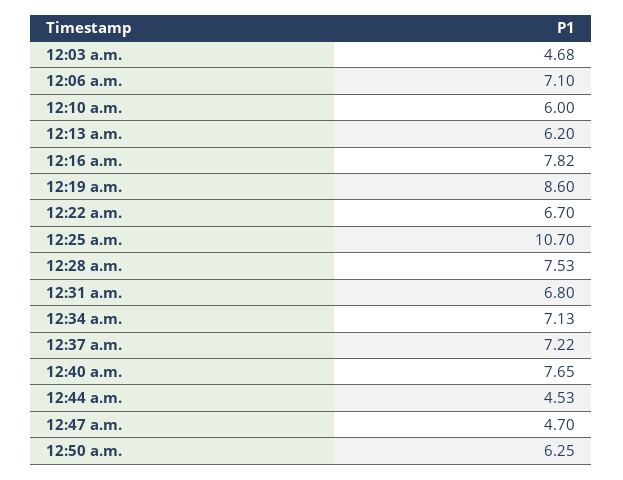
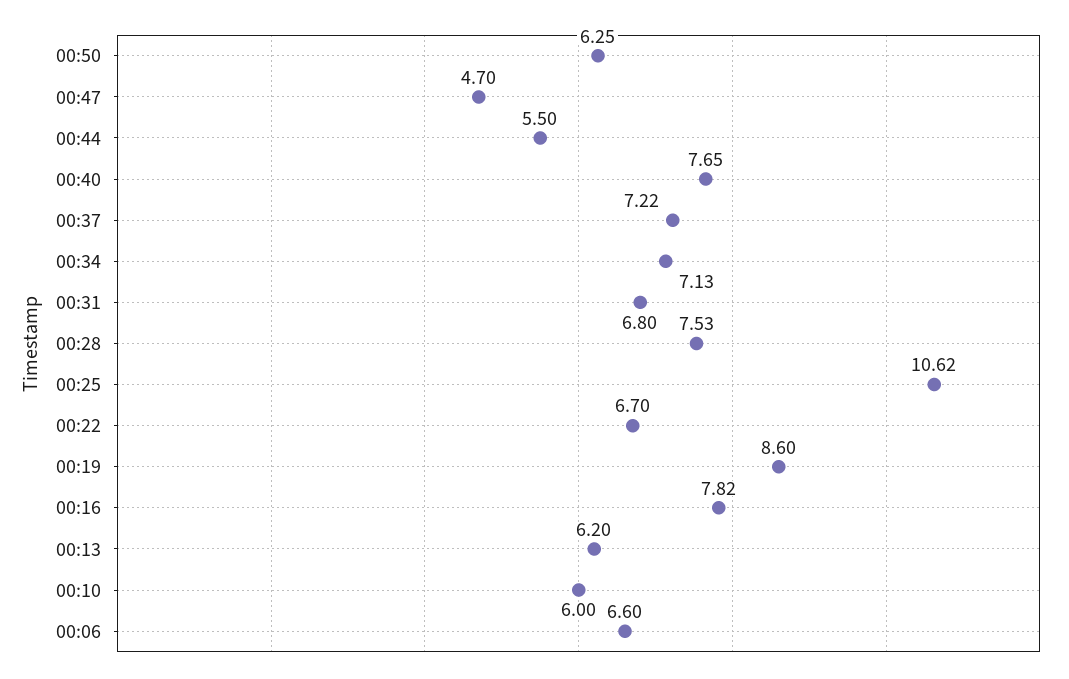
12:03 a.m.: 4.68 -> none
12:06 a.m.: 7.1 -> 6.6
12:25 a.m.: 10.7 -> 10.62
12:44 a.m.: 4.53 -> 5.5

